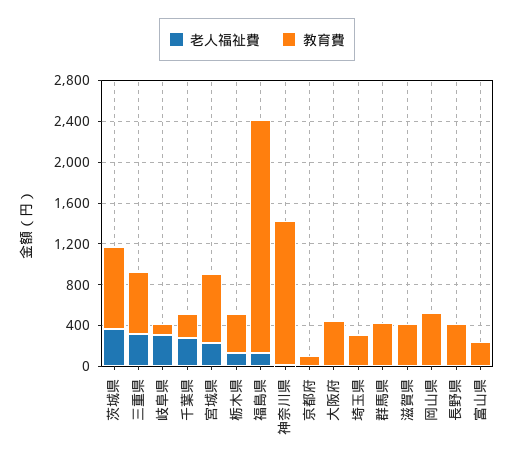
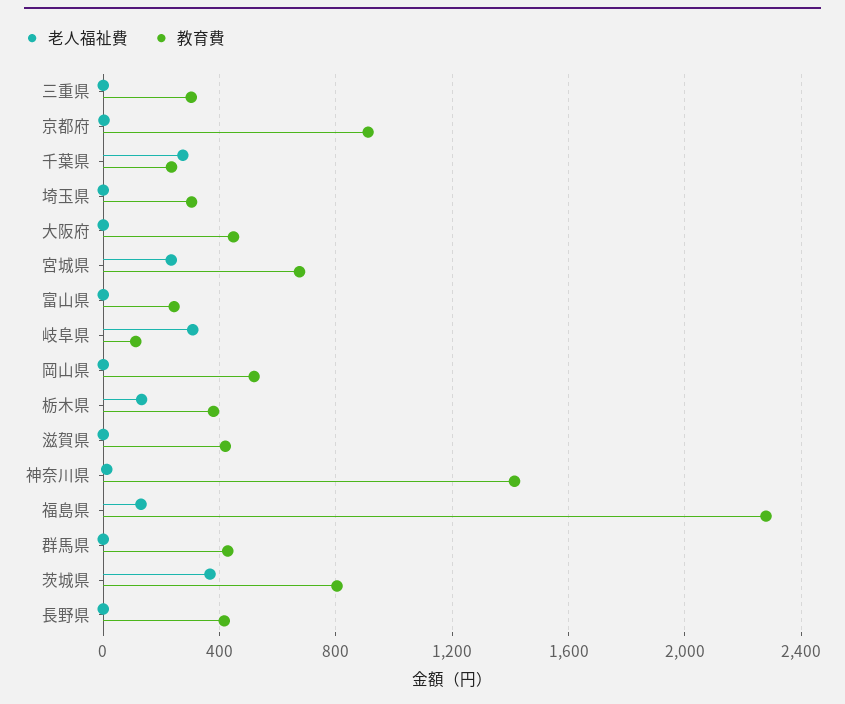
老人福祉費, 三重県: 300 -> 0
教育費, 三重県: 600 -> 300
教育費, 京都府: 100 -> 900

